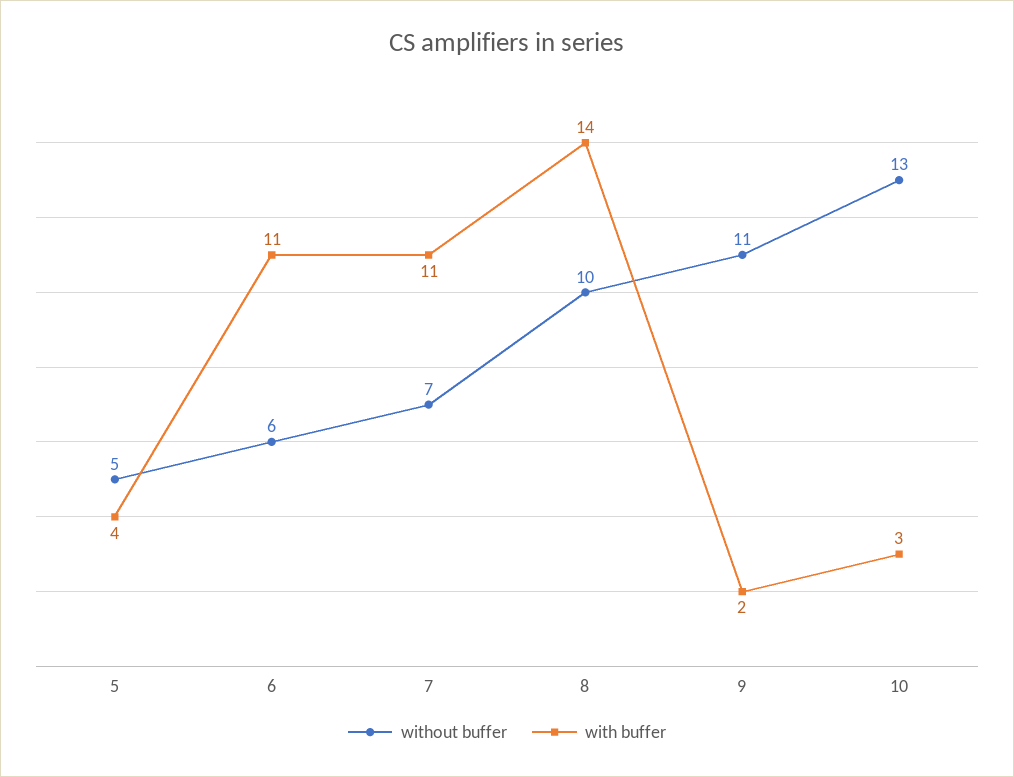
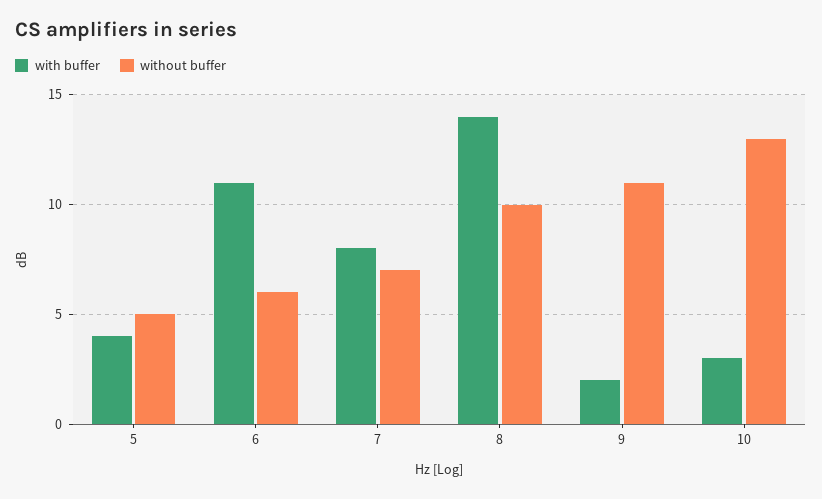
with buffer, 7: 11 -> 8

